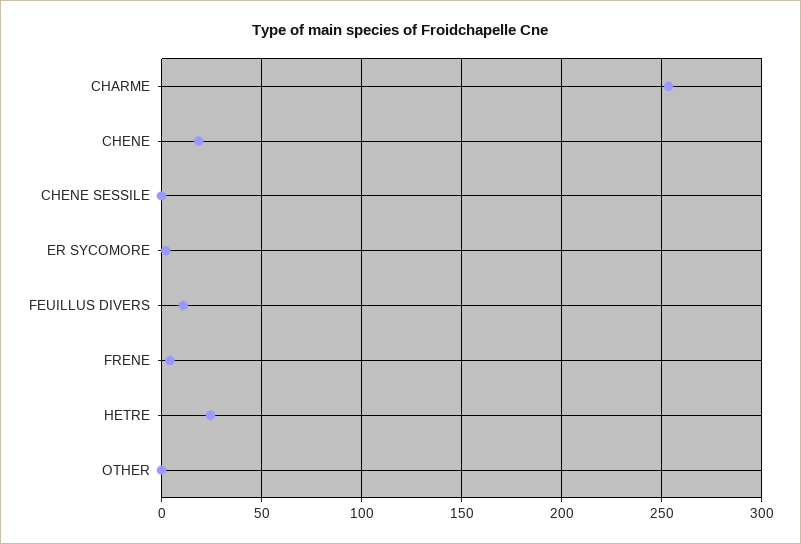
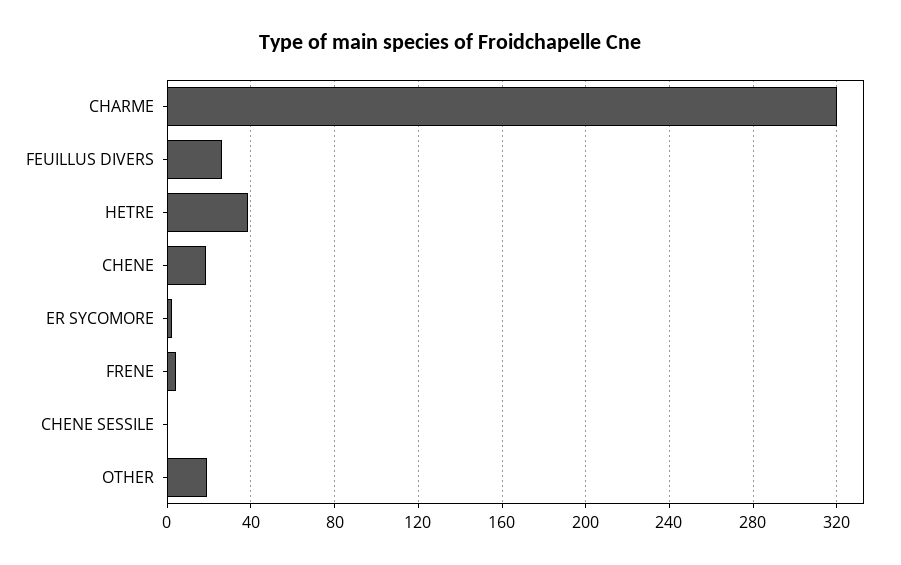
CHARME: 255 -> 320
FEUILLUS DIVERS: 10 -> 25
HETRE: 25 -> 40
OTHER: 0 -> 20

